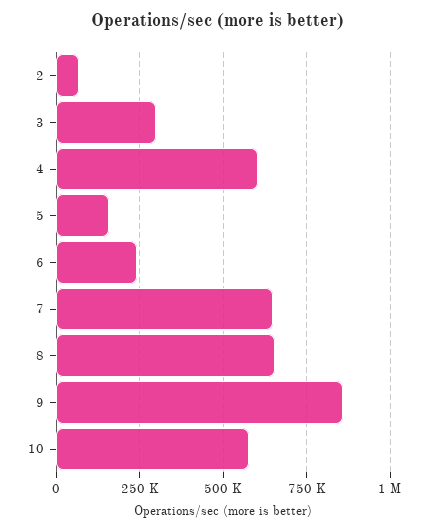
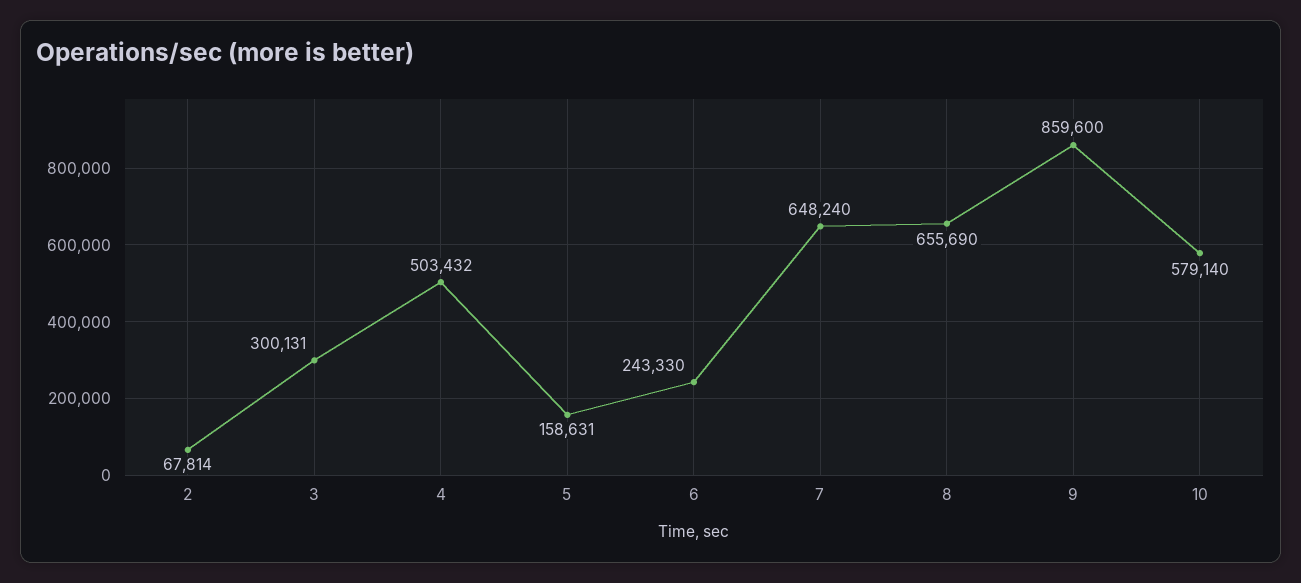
4: 600000 -> 503432

